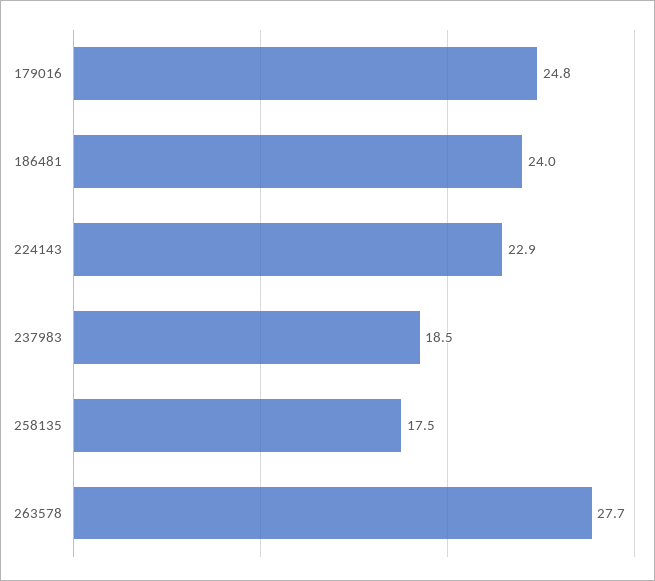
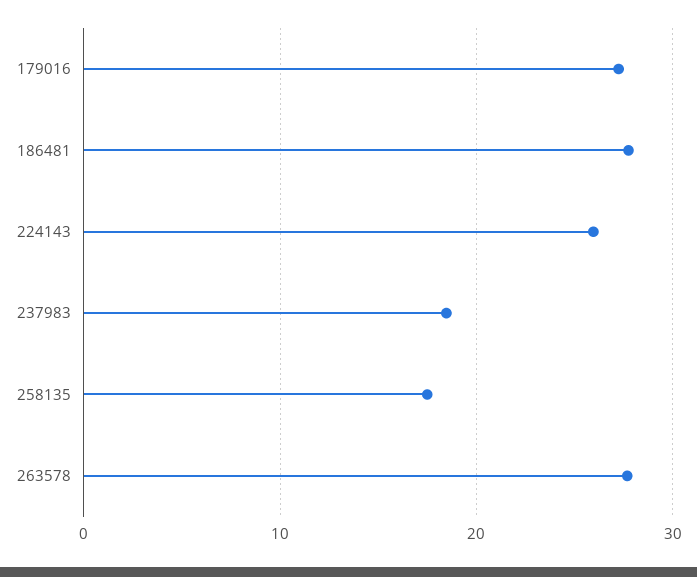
179016: 24.8 -> 27
186481: 24 -> 28
224143: 22.9 -> 26

